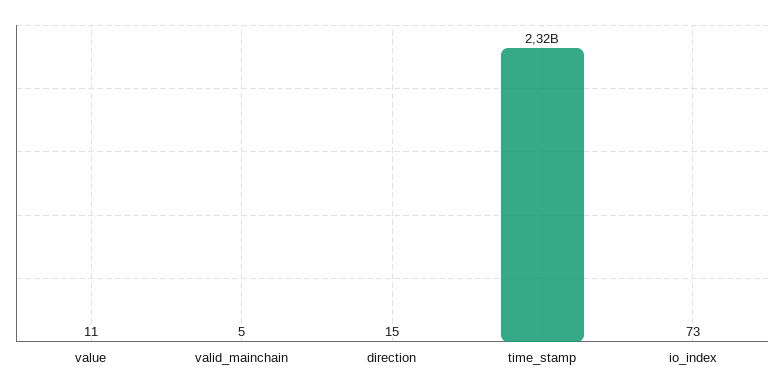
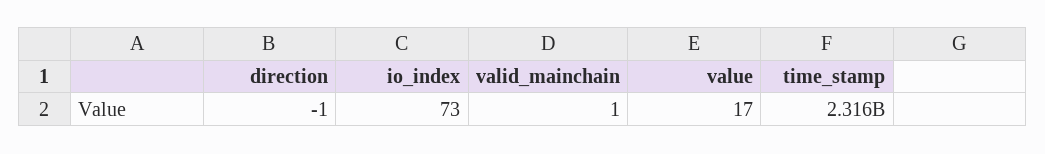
value: 11 -> 17
valid_mainchain: 5 -> 1
direction: 15 -> -1

